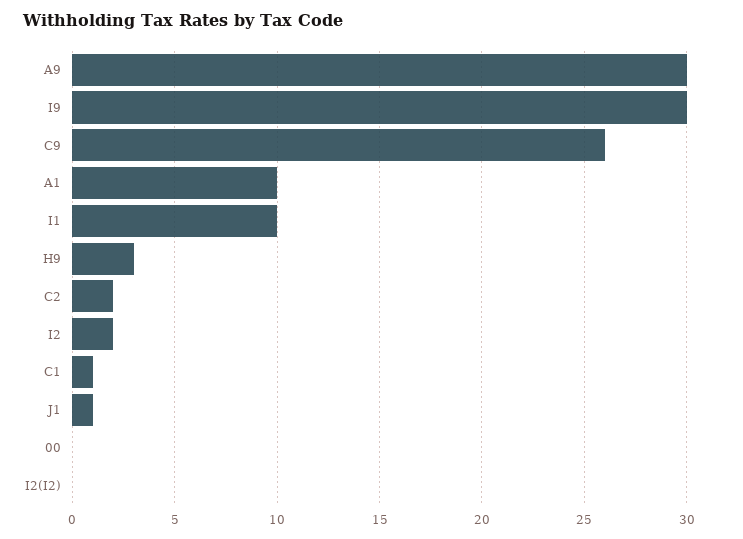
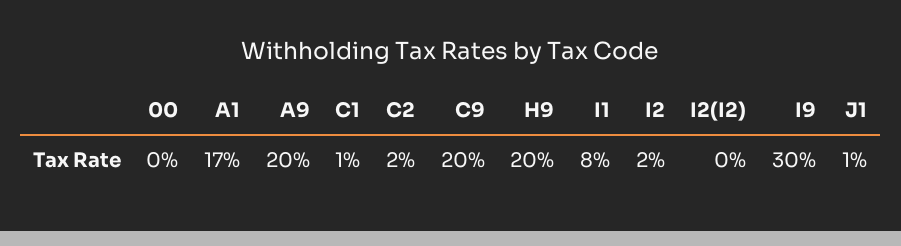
A9: 30 -> 20
C9: 26 -> 20
A1: 10 -> 17
I1: 10 -> 8
H9: 3 -> 20

